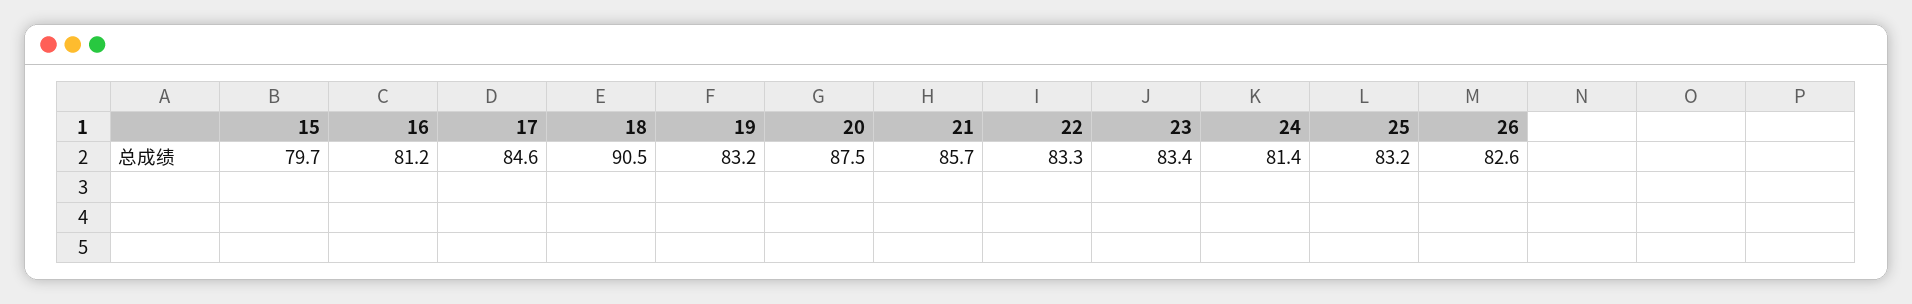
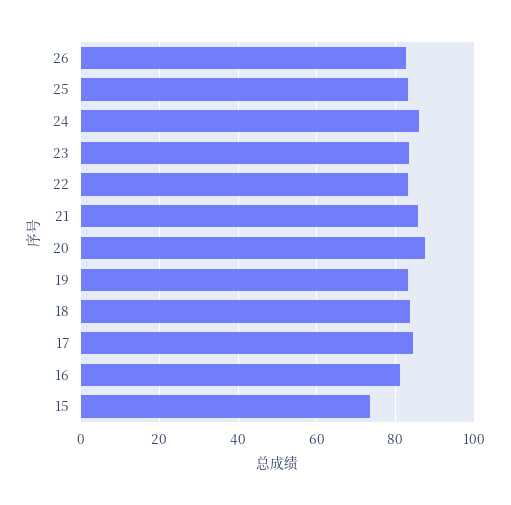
15: 79.7 -> 74
18: 90.5 -> 84
24: 81.4 -> 86

